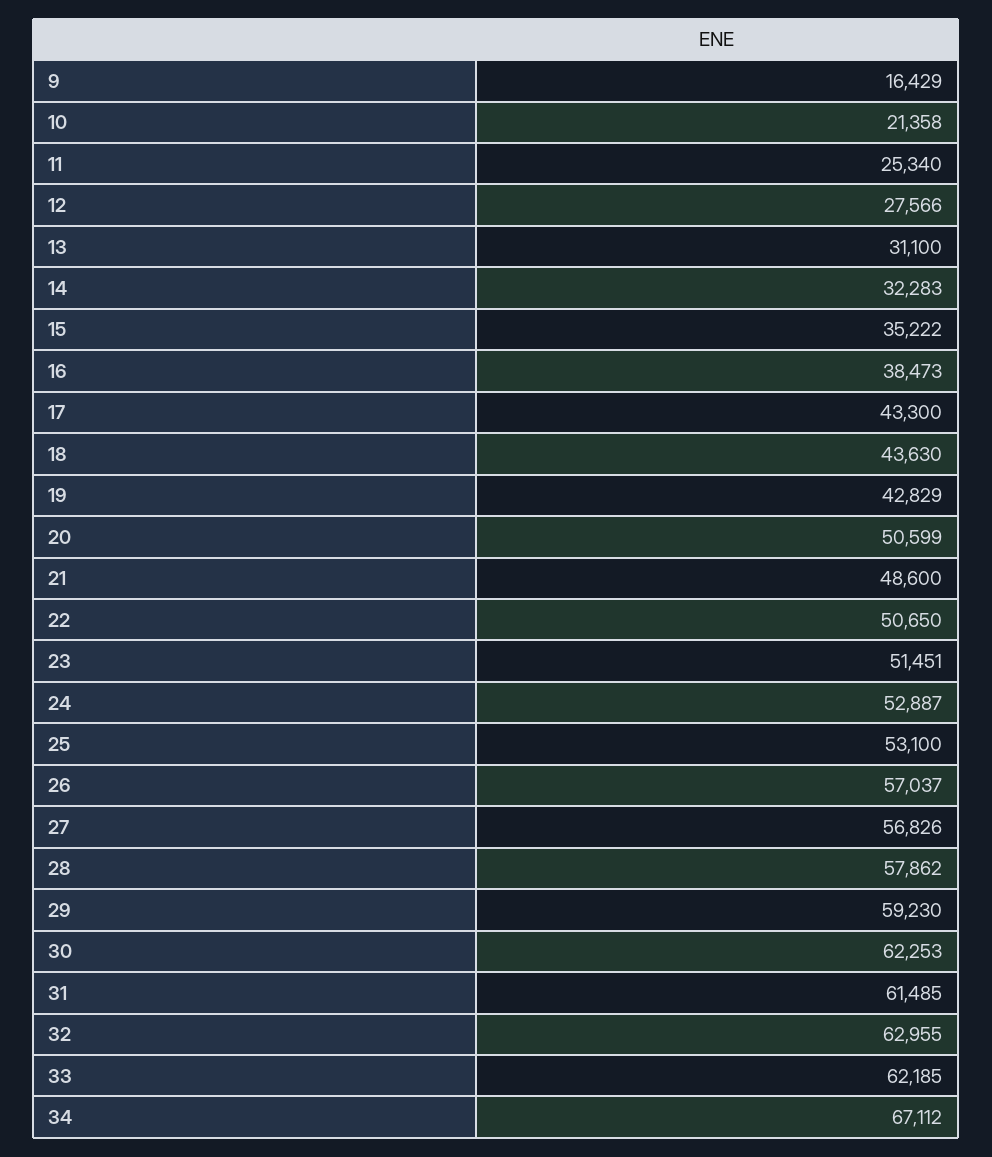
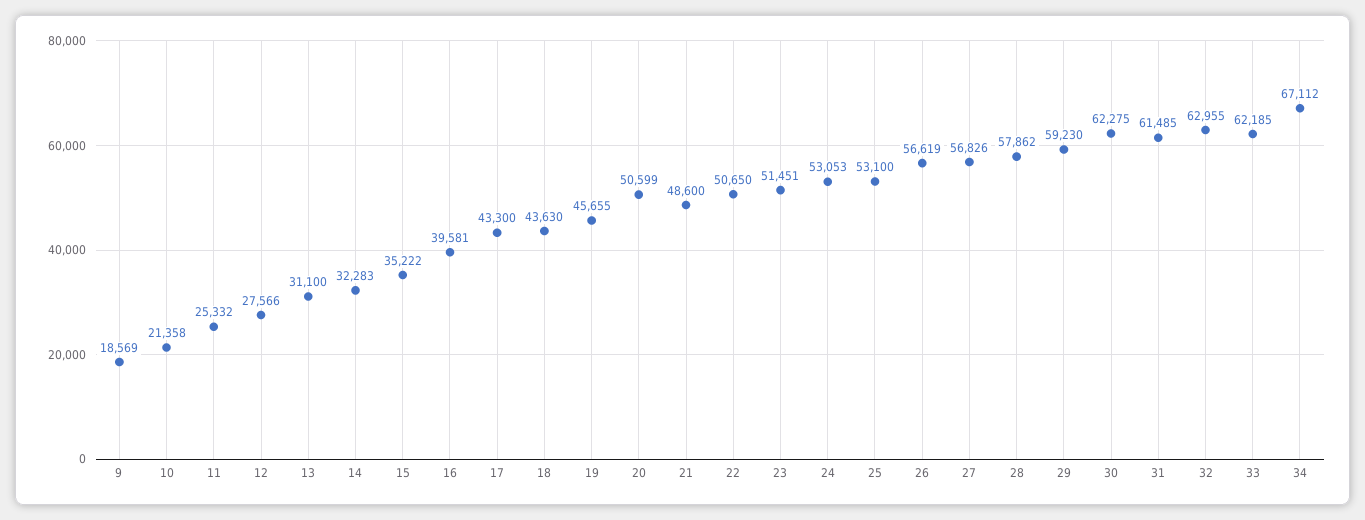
9: 16429 -> 18569
11: 25340 -> 25332
16: 38473 -> 39581
19: 42829 -> 45655
24: 52887 -> 53053
26: 57037 -> 56619
30: 62253 -> 62275

